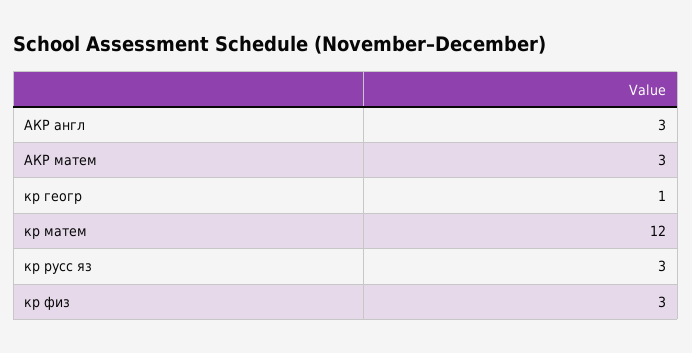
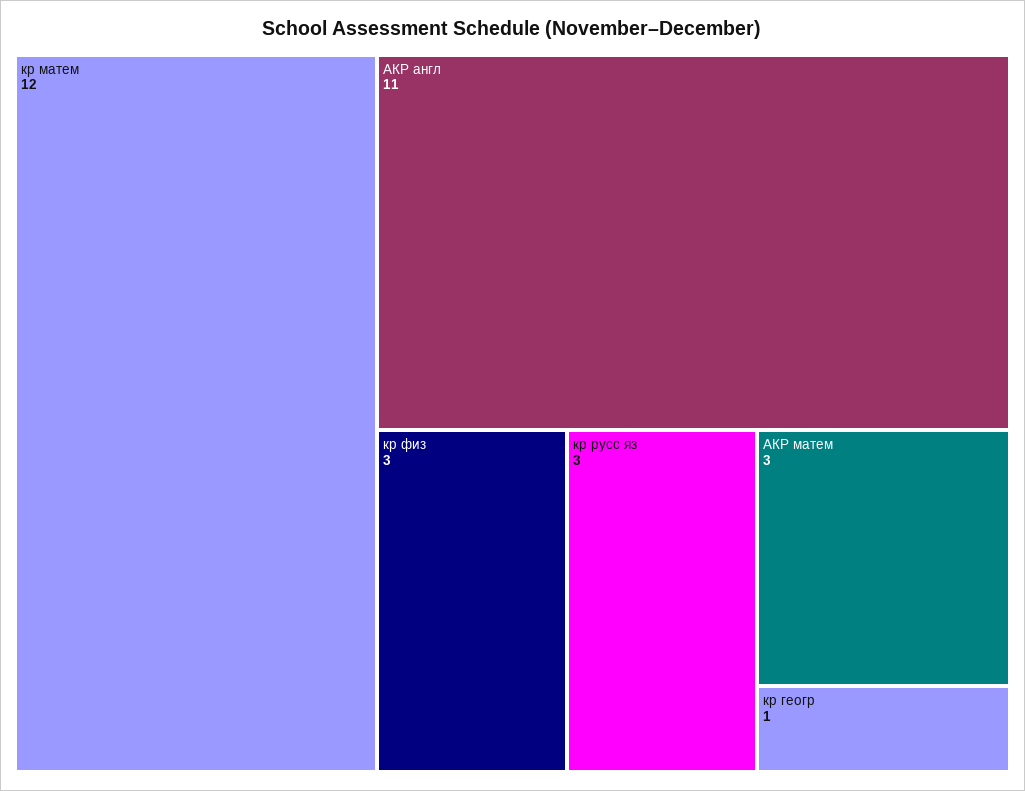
АКР англ: 3 -> 11

